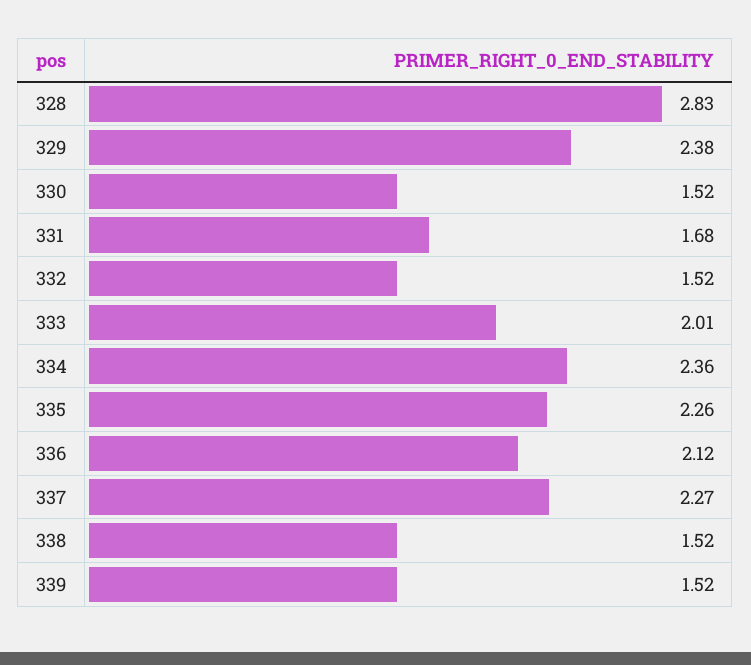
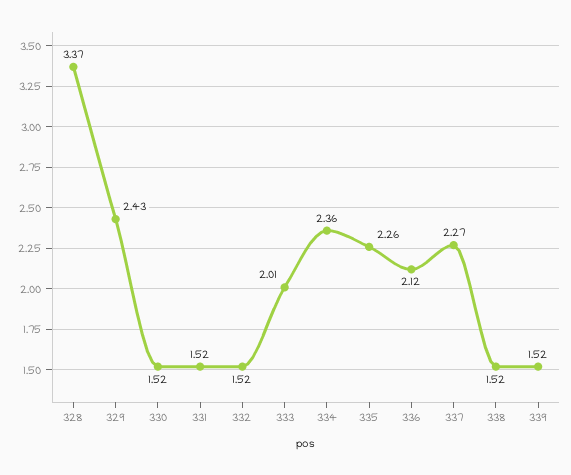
328: 2.83 -> 3.37
329: 2.38 -> 2.43
331: 1.68 -> 1.52

